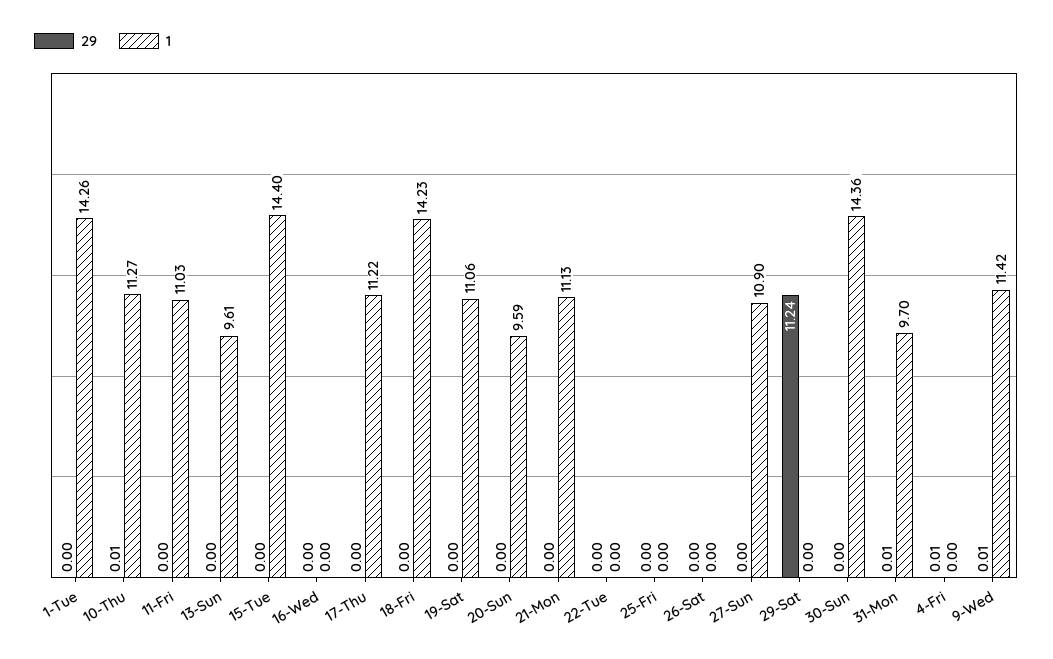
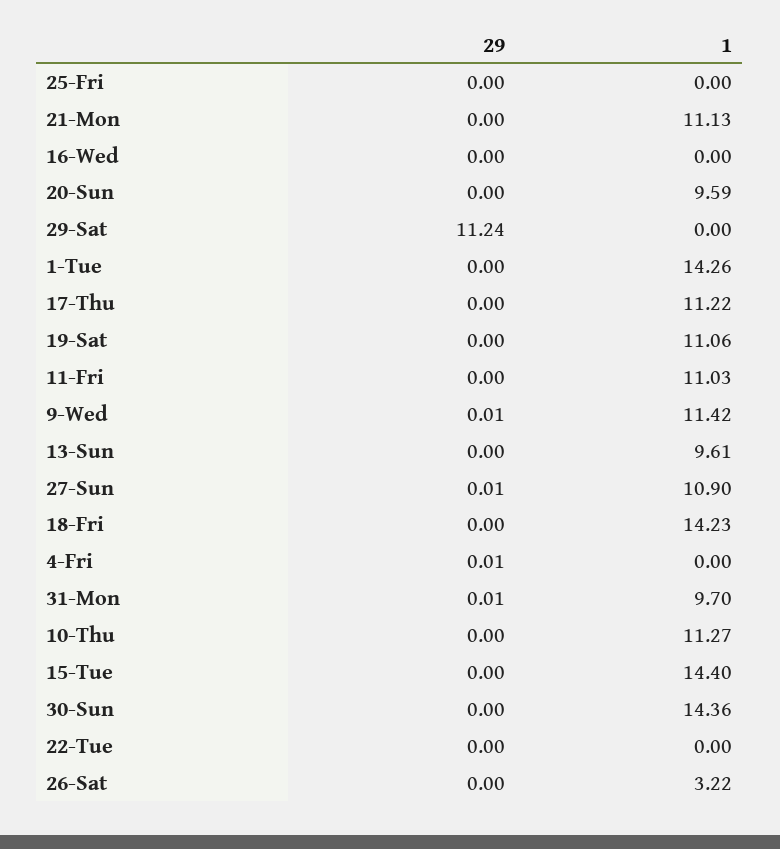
29, 10-Thu: 0.01 -> 0
1, 26-Sat: 0 -> 3.22
29, 27-Sun: 0 -> 0.01

